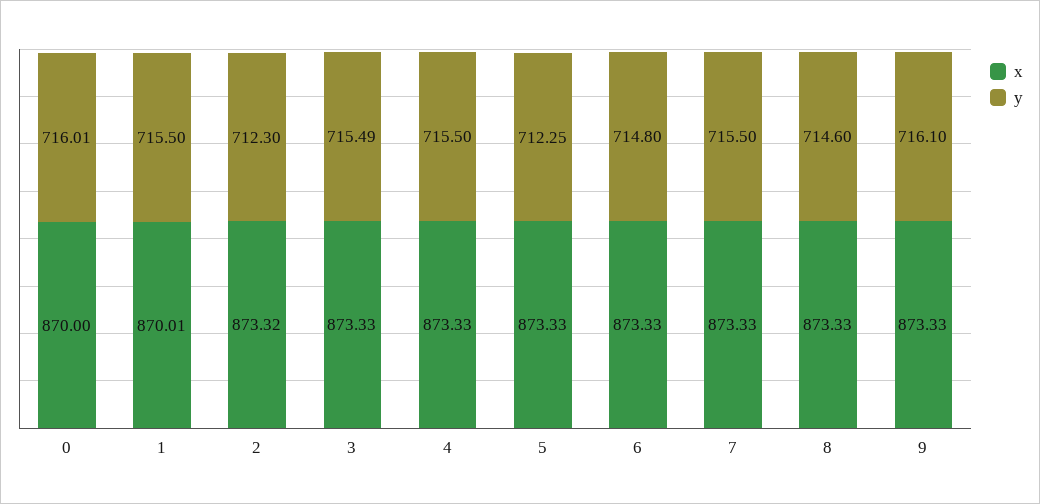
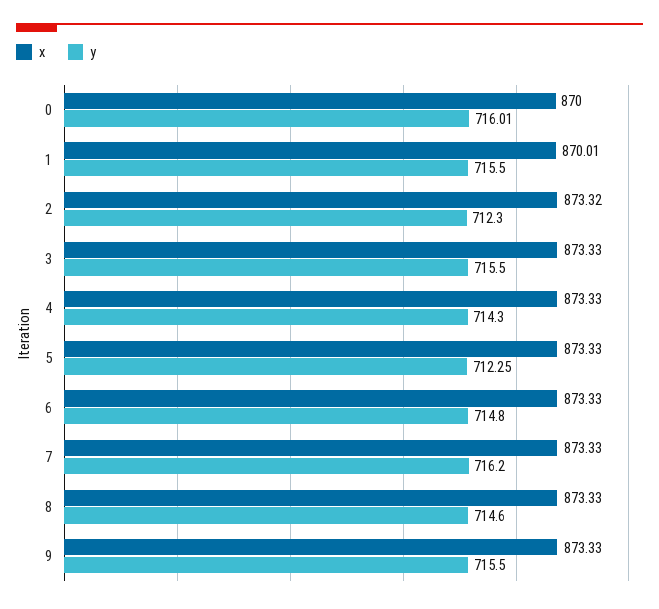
y, 3: 715.49 -> 715.5
y, 4: 715.5 -> 714.3
y, 7: 715.5 -> 716.2
y, 9: 716.1 -> 715.5

